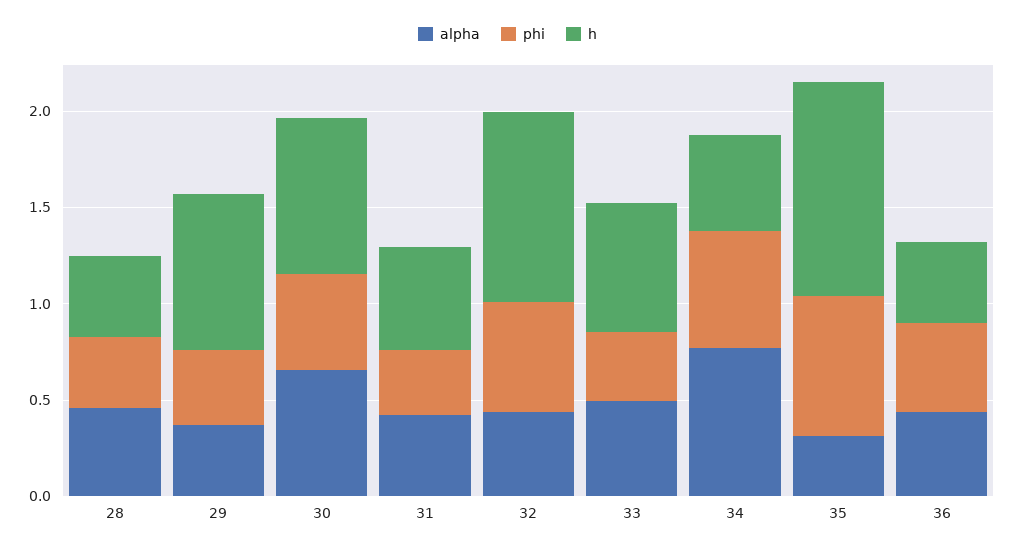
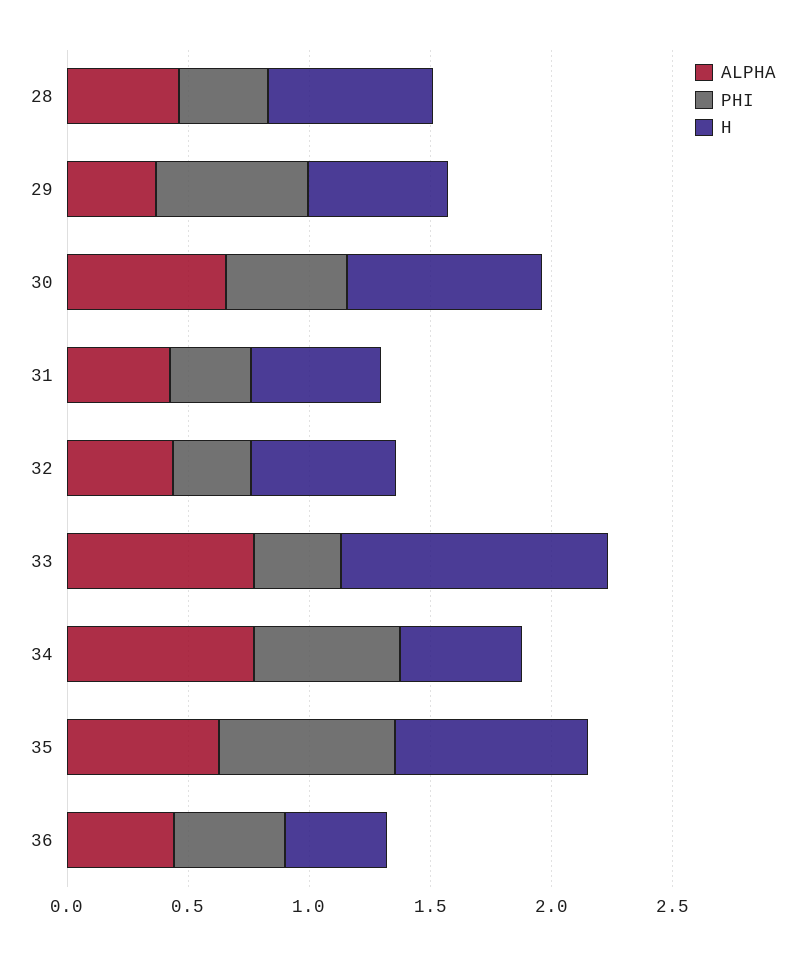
h, 28: 0.4 -> 0.7
phi, 29: 0.4 -> 0.6
h, 29: 0.8 -> 0.6
phi, 32: 0.6 -> 0.3
h, 32: 1 -> 0.6
alpha, 33: 0.5 -> 0.8
h, 33: 0.7 -> 1.1
alpha, 35: 0.3 -> 0.6
h, 35: 1.1 -> 0.8

